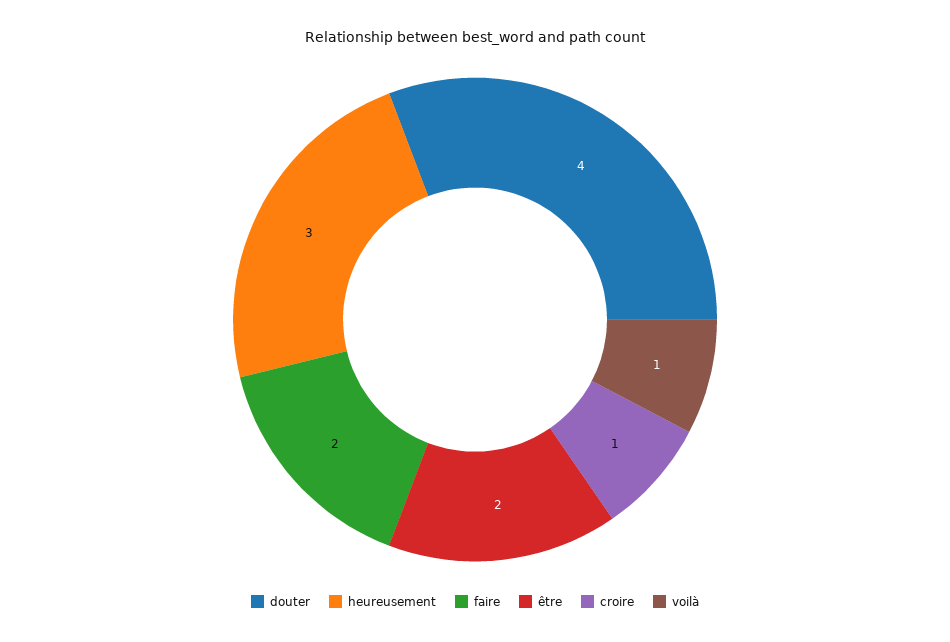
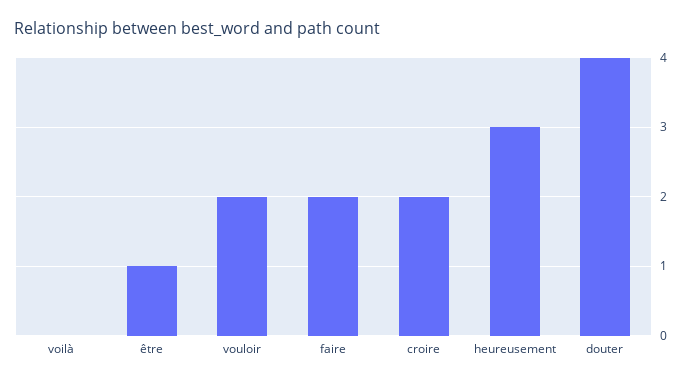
être: 2 -> 1
croire: 1 -> 2
voilà: 1 -> 0
vouloir: none -> 2

